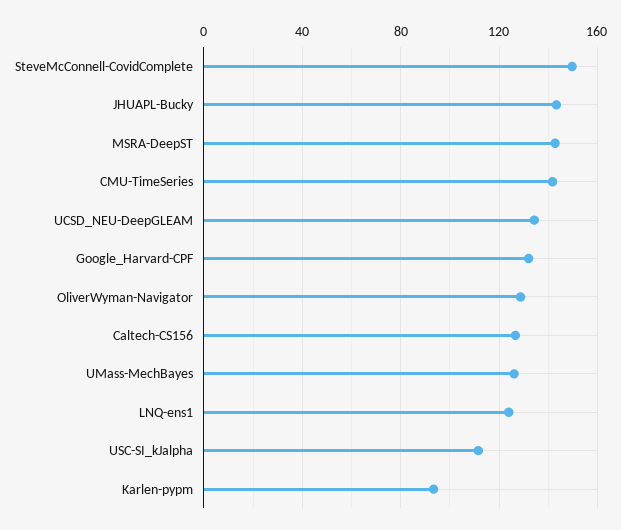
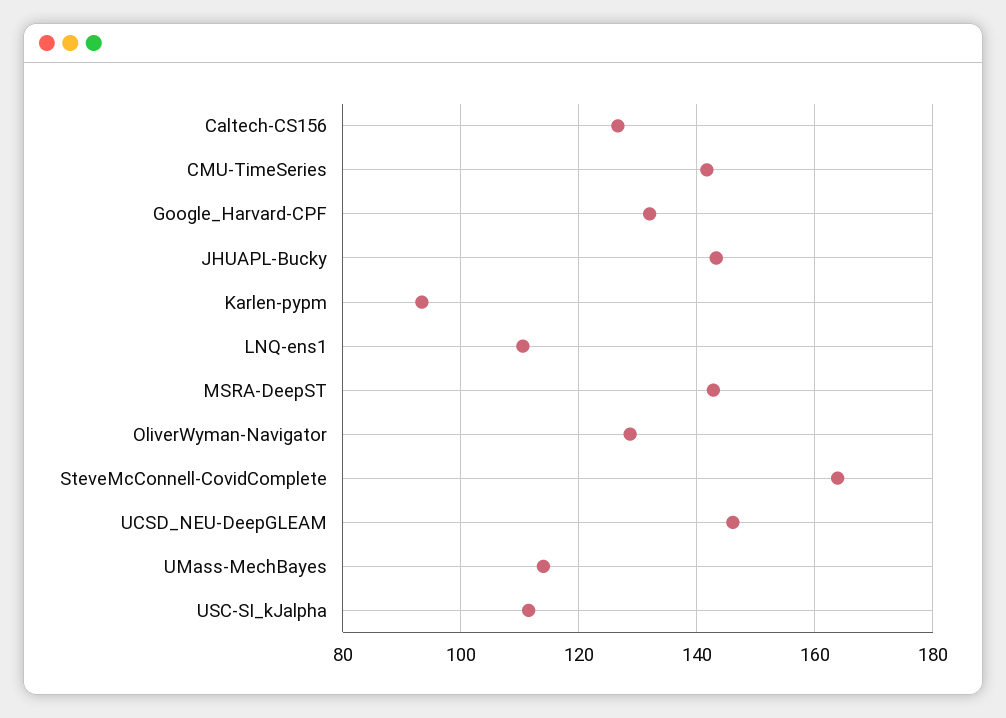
SteveMcConnell-CovidComplete: 150 -> 164
UCSD_NEU-DeepGLEAM: 135 -> 146
UMass-MechBayes: 125 -> 114
LNQ-ens1: 125 -> 110

